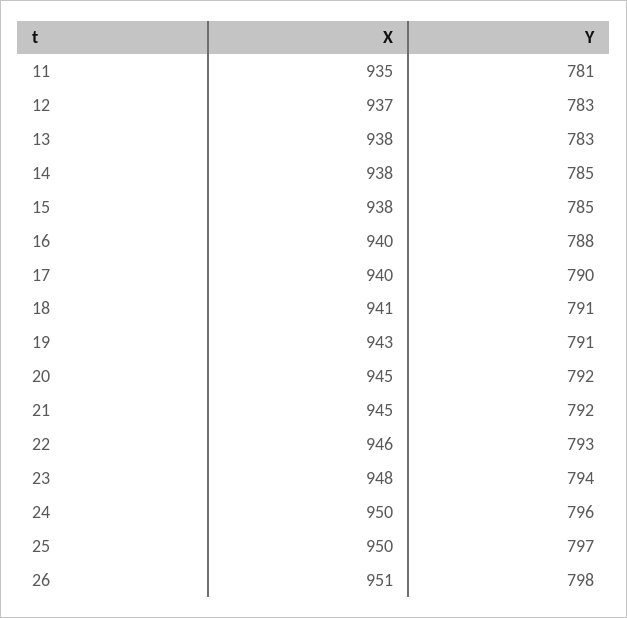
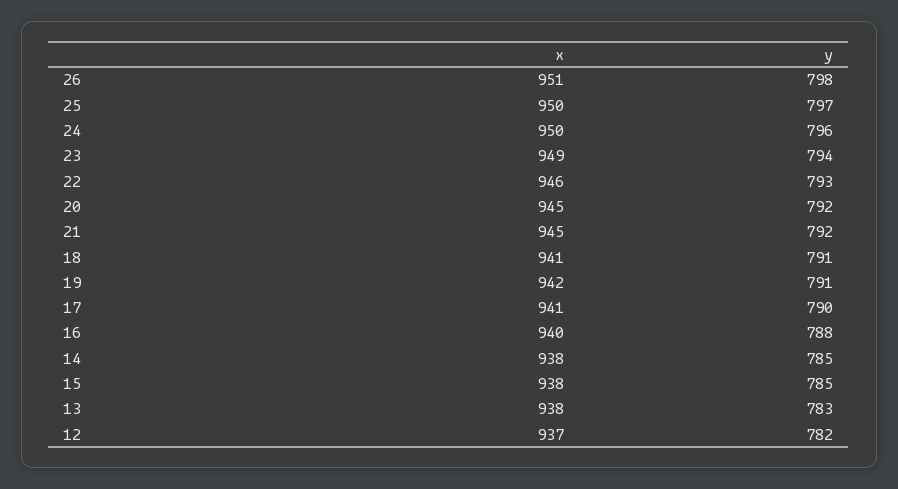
X, 11: 935 -> none
Y, 11: 781 -> none
Y, 12: 783 -> 782
X, 17: 940 -> 941
X, 19: 943 -> 942
X, 23: 948 -> 949

